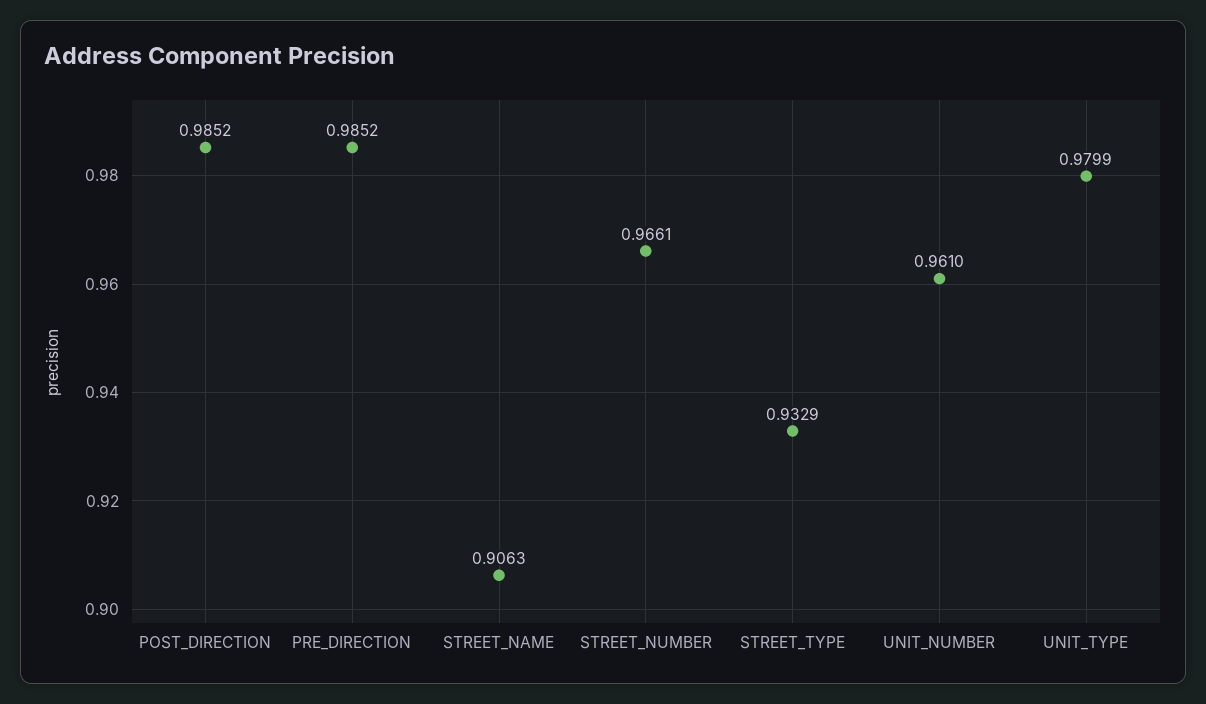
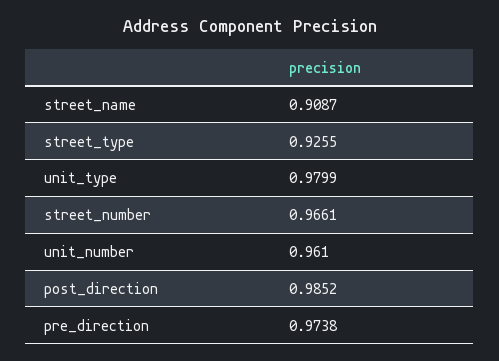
PRE_DIRECTION: 0.9852 -> 0.9738
STREET_NAME: 0.9063 -> 0.9087
STREET_TYPE: 0.9329 -> 0.9255

